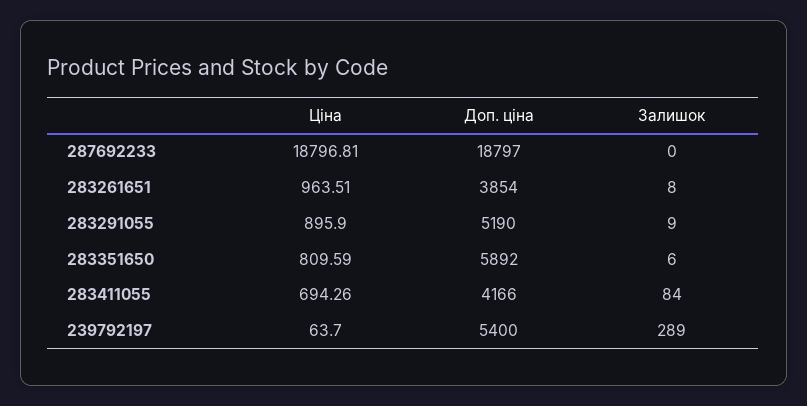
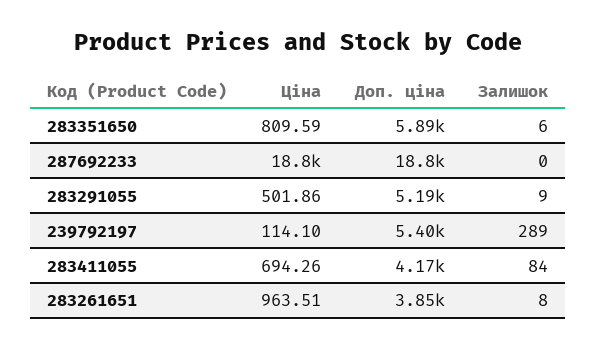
Ціна, 283291055: 895.9 -> 501.86
Ціна, 239792197: 63.7 -> 114.1

